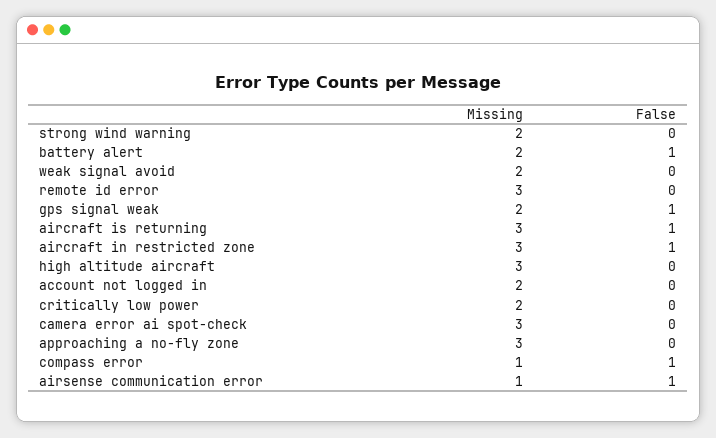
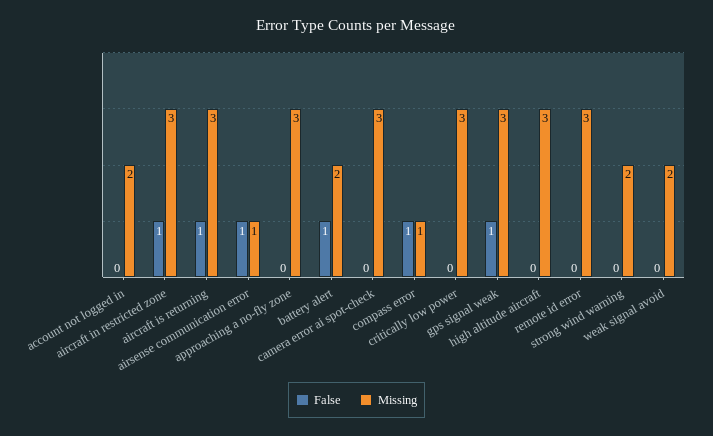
Missing, gps signal weak: 2 -> 3
Missing, critically low power: 2 -> 3

